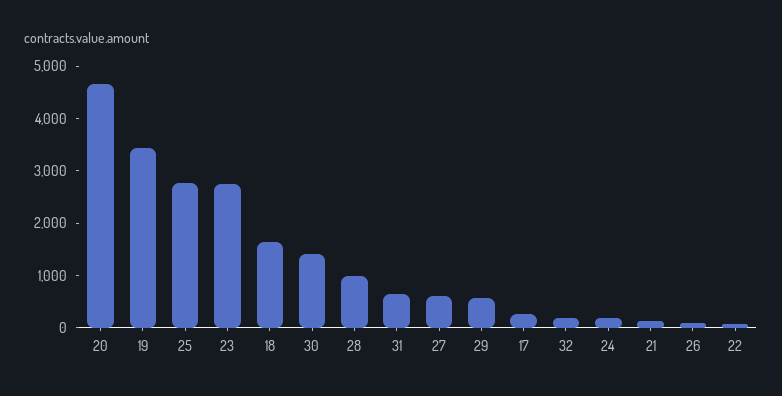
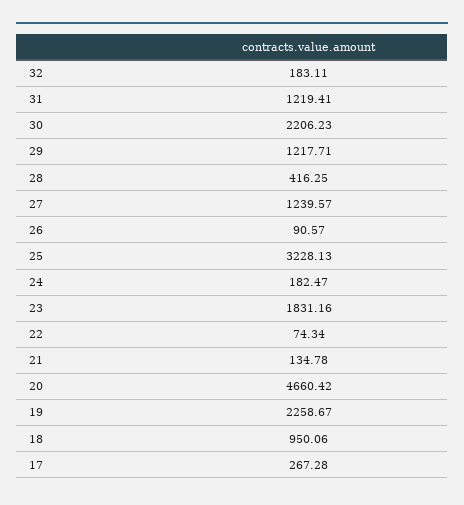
19: 3400 -> 2258.67
25: 2800 -> 3228.13
23: 2800 -> 1831.16
18: 1600 -> 950.06
30: 1400 -> 2206.23
28: 1000 -> 416.25
31: 600 -> 1219.41
27: 600 -> 1239.57
29: 600 -> 1217.71

